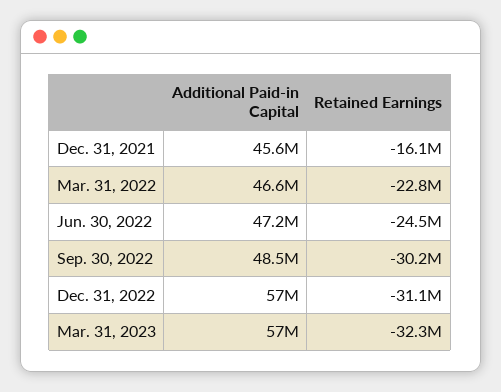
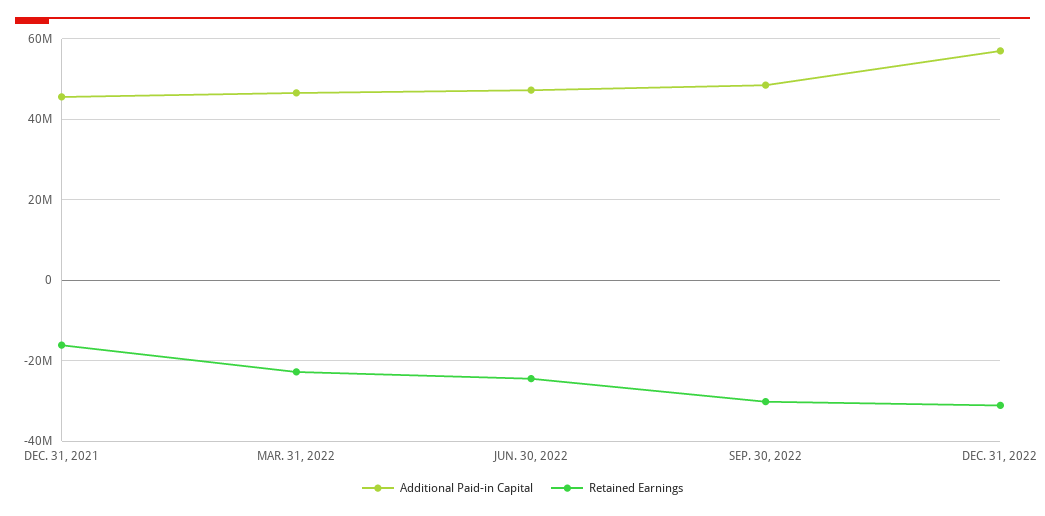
Additional Paid-in Capital, Mar. 31, 2023: 57000000 -> none
Retained Earnings, Mar. 31, 2023: -32300000 -> none

